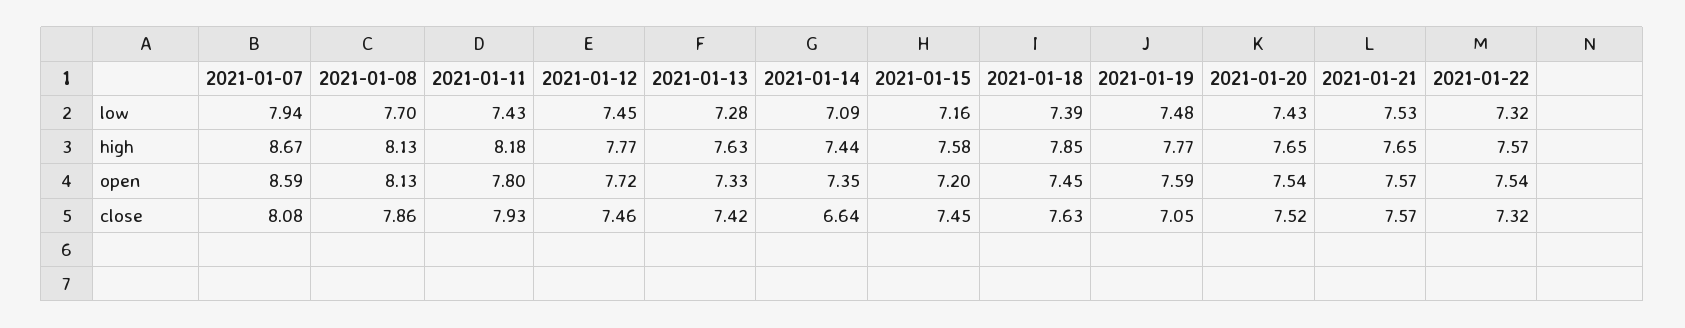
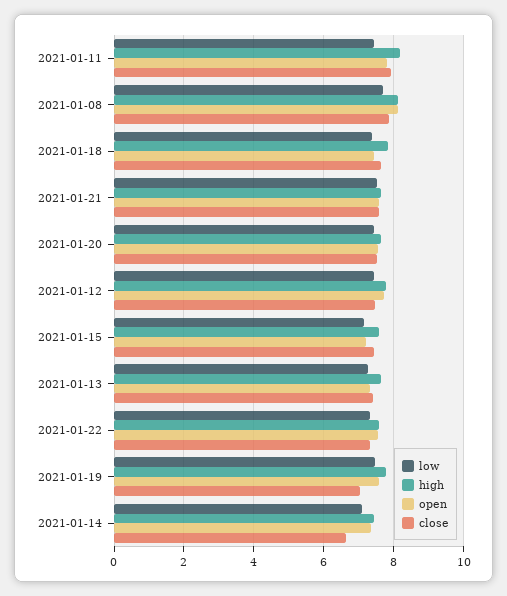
low, 2021-01-07: 7.94 -> none
high, 2021-01-07: 8.67 -> none
open, 2021-01-07: 8.59 -> none
close, 2021-01-07: 8.08 -> none

